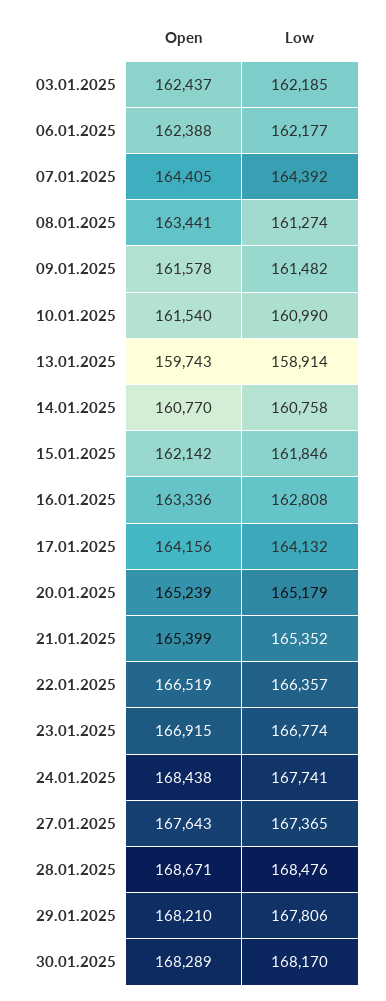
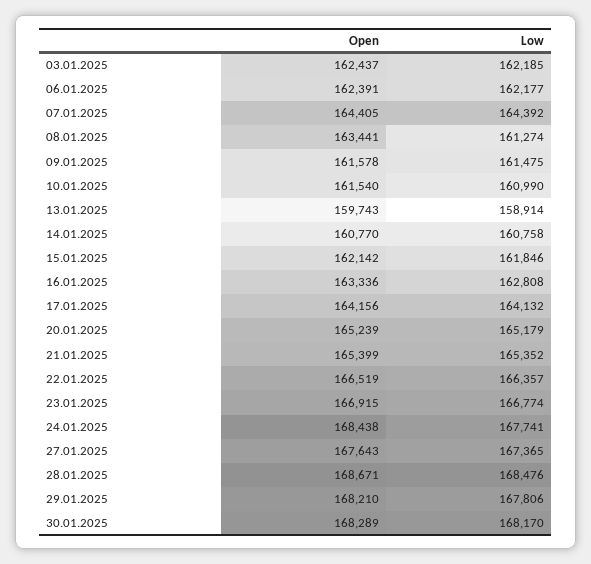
Open, 06.01.2025: 162388 -> 162391
Low, 09.01.2025: 161482 -> 161475

